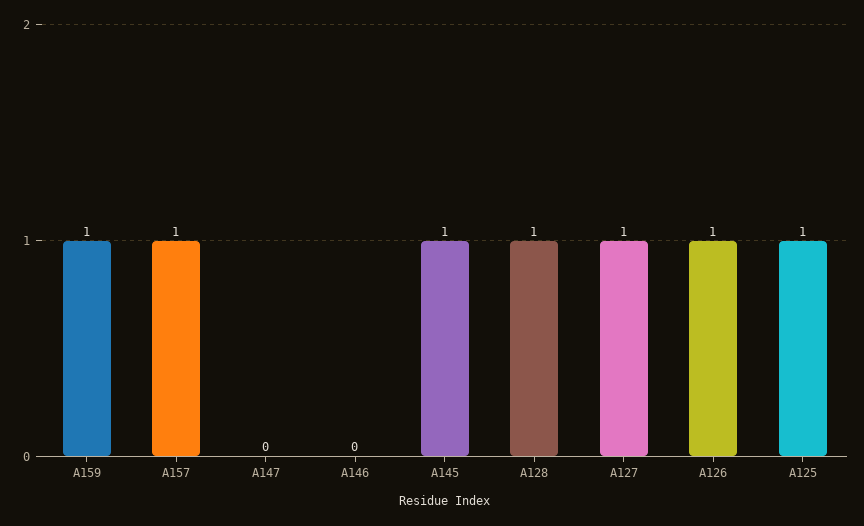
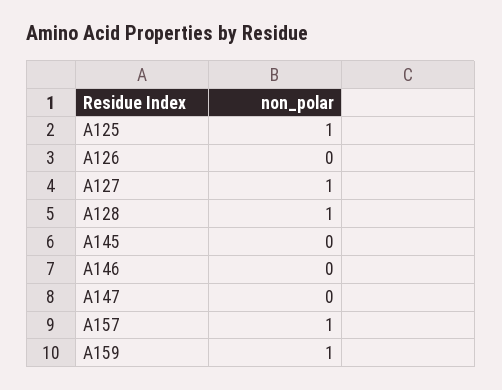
A145: 1 -> 0
A126: 1 -> 0

